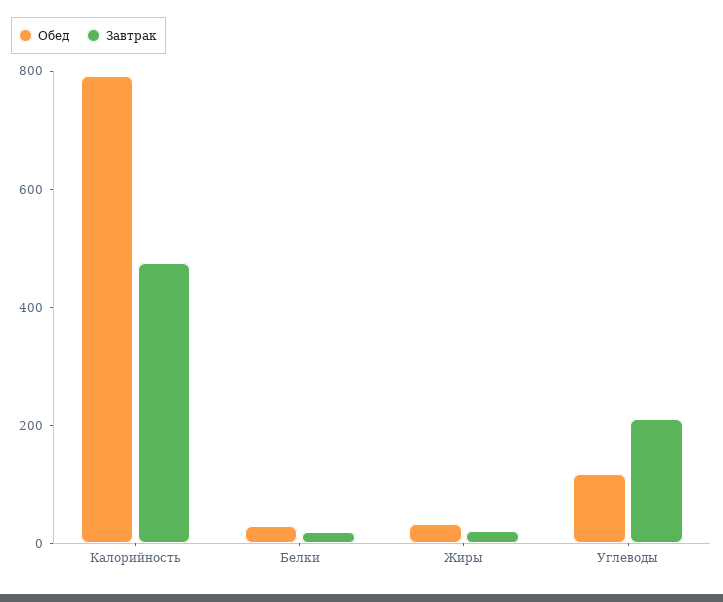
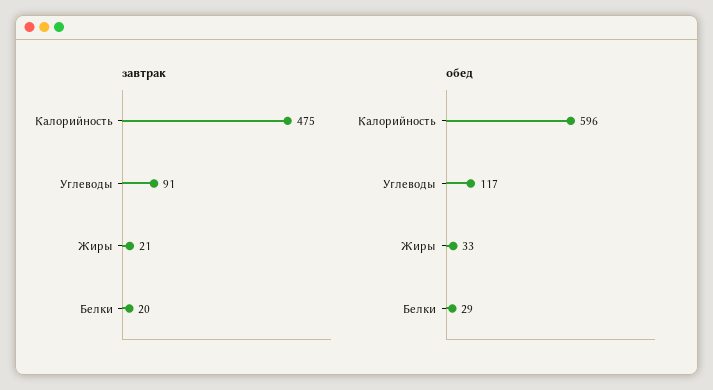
Обед, Калорийность: 800 -> 596
Завтрак, Углеводы: 200 -> 91

